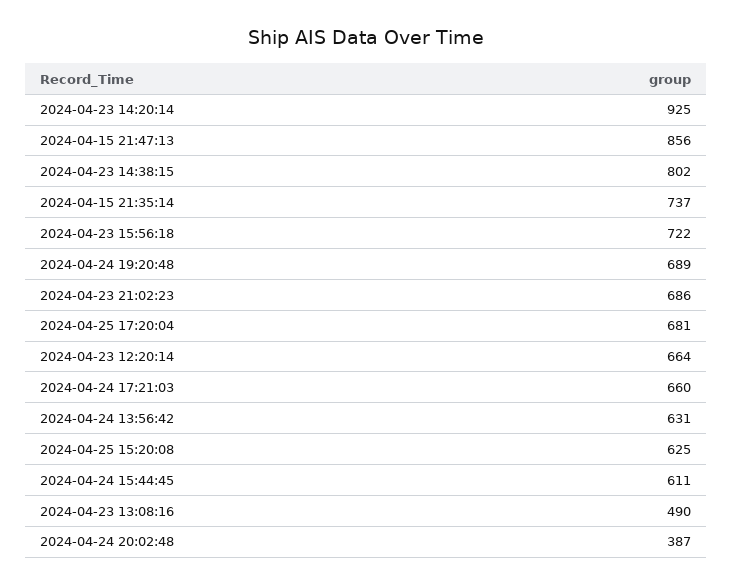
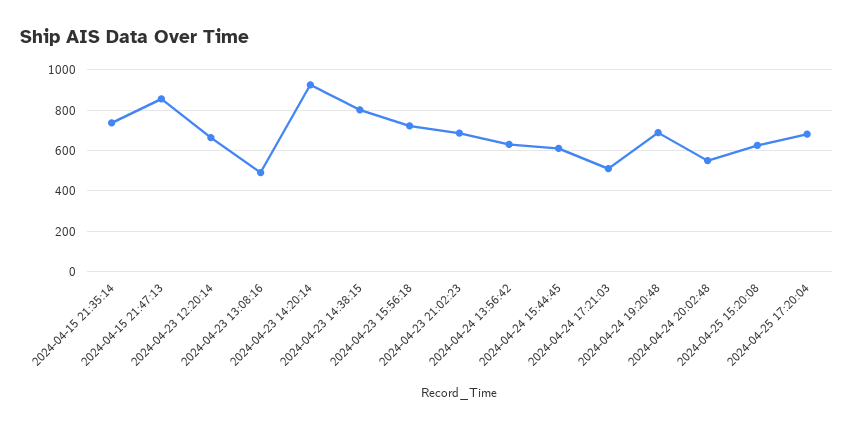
2024-04-24 17:21:03: 660 -> 500
2024-04-24 20:02:48: 387 -> 550

